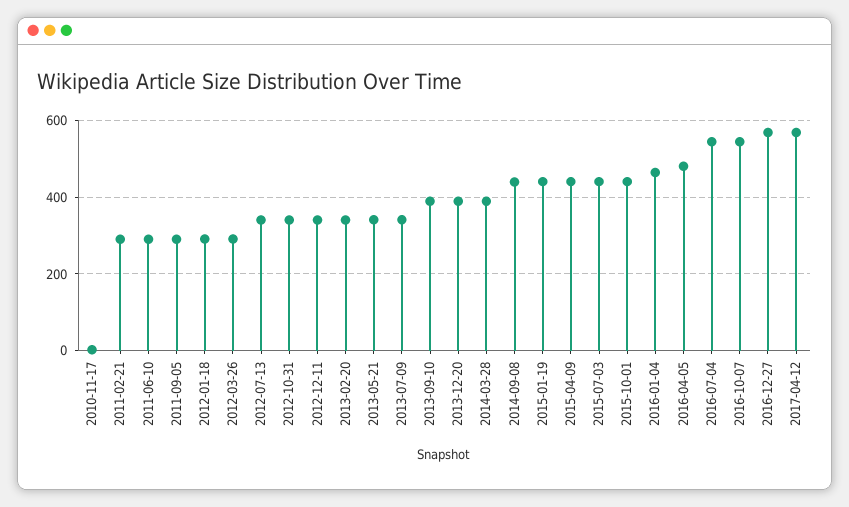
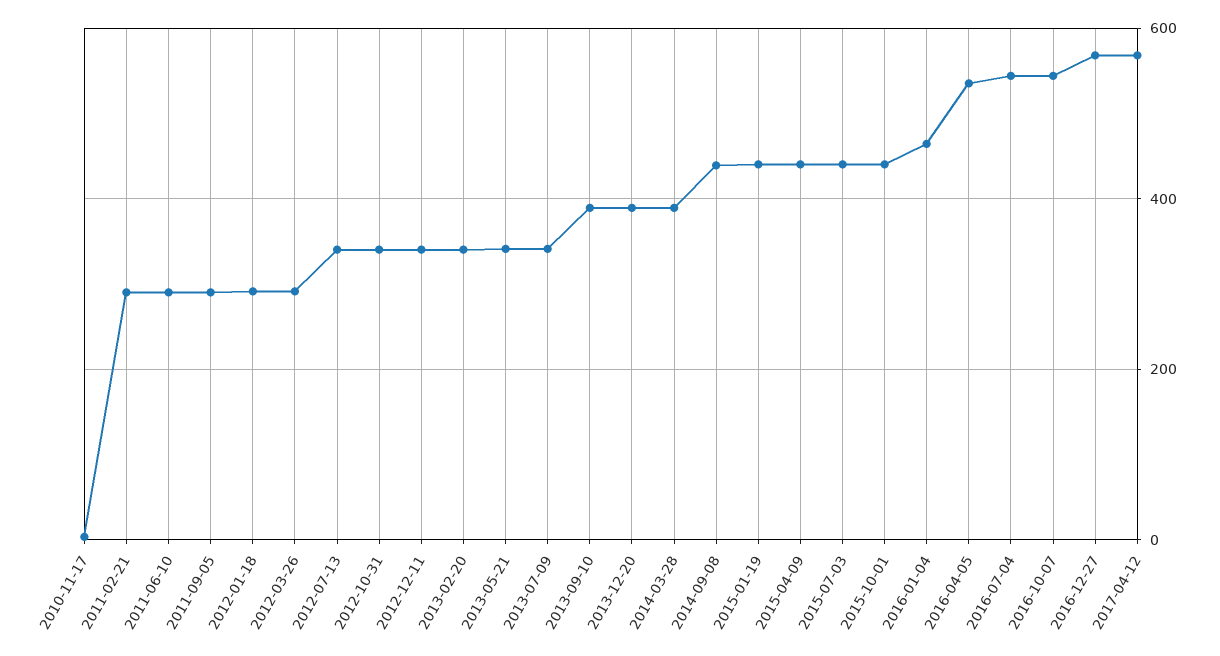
2016-04-05: 480 -> 540

